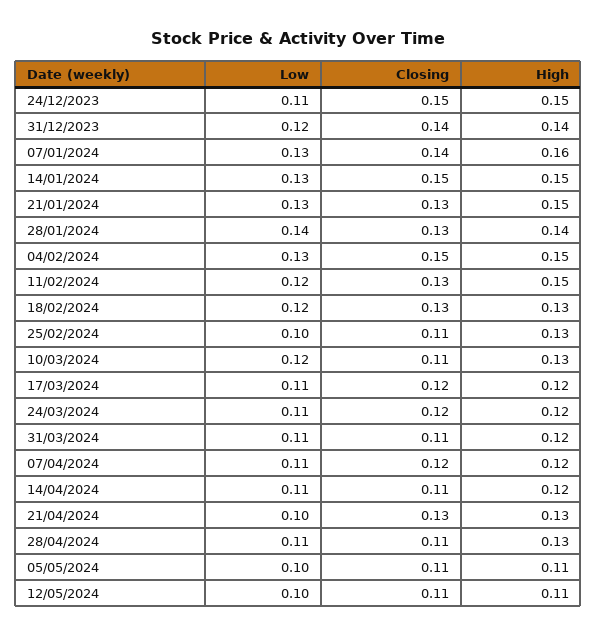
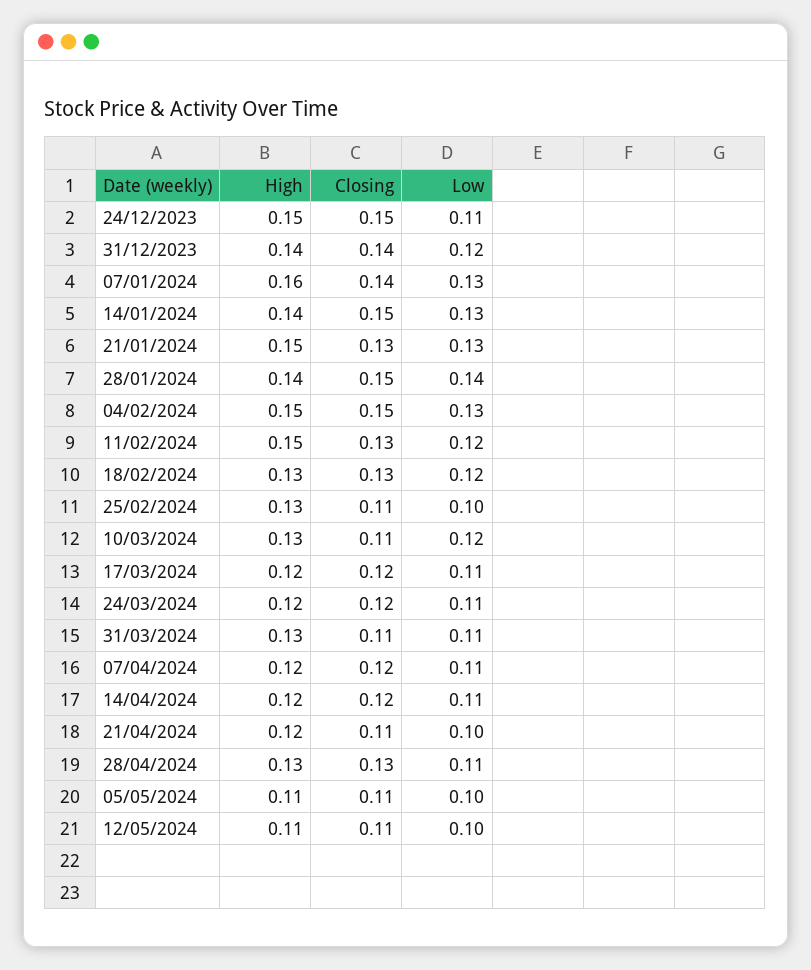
High, 14/01/2024: 0.15 -> 0.14
Closing, 28/01/2024: 0.13 -> 0.15
High, 31/03/2024: 0.12 -> 0.13
Closing, 14/04/2024: 0.11 -> 0.12
Closing, 21/04/2024: 0.13 -> 0.11
High, 21/04/2024: 0.13 -> 0.12
Closing, 28/04/2024: 0.11 -> 0.13

